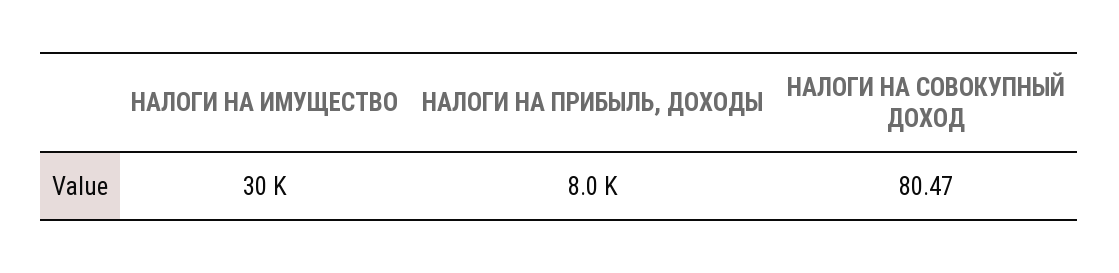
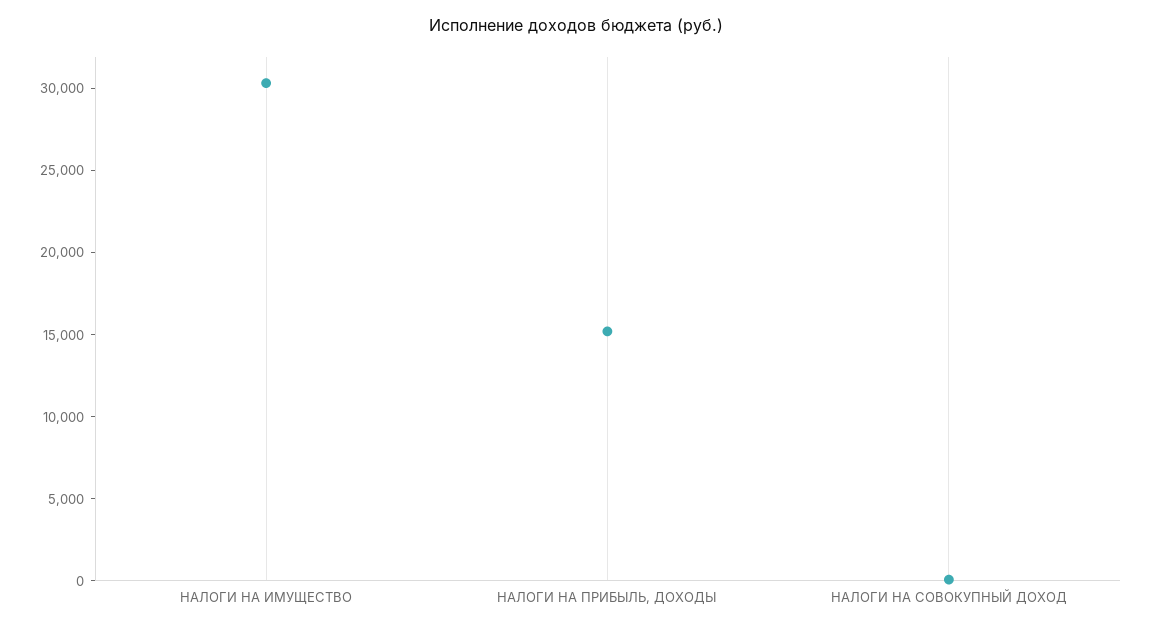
НАЛОГИ НА ПРИБЫЛЬ, ДОХОДЫ: 8000 -> 15000

